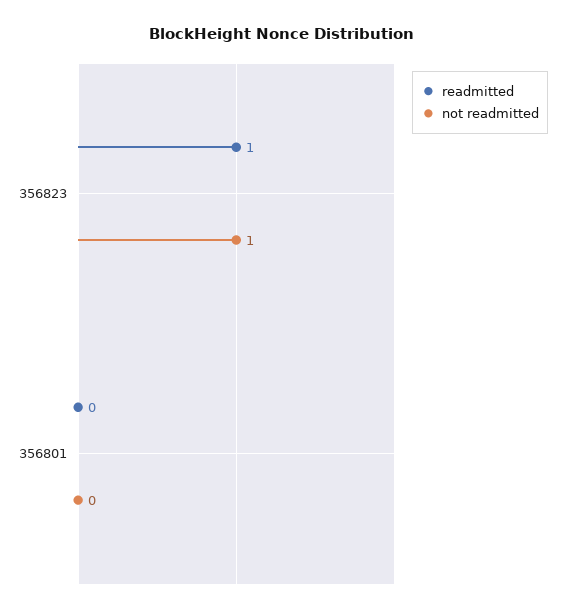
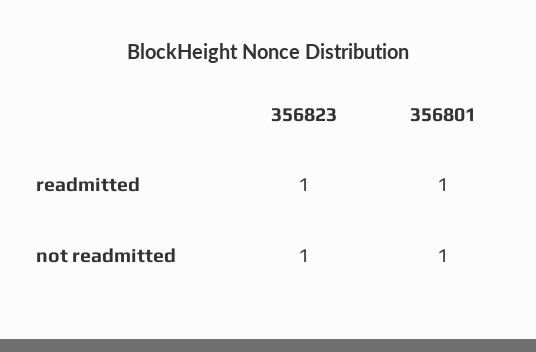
readmitted, 356801: 0 -> 1
not readmitted, 356801: 0 -> 1

